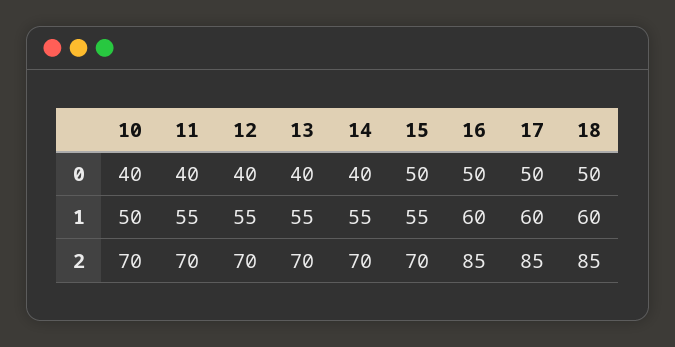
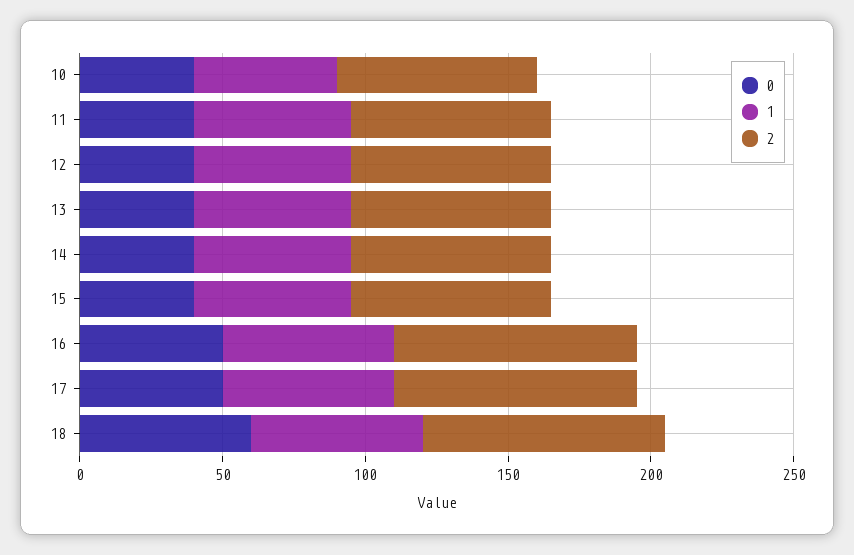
0, 15: 50 -> 40
0, 18: 50 -> 60

